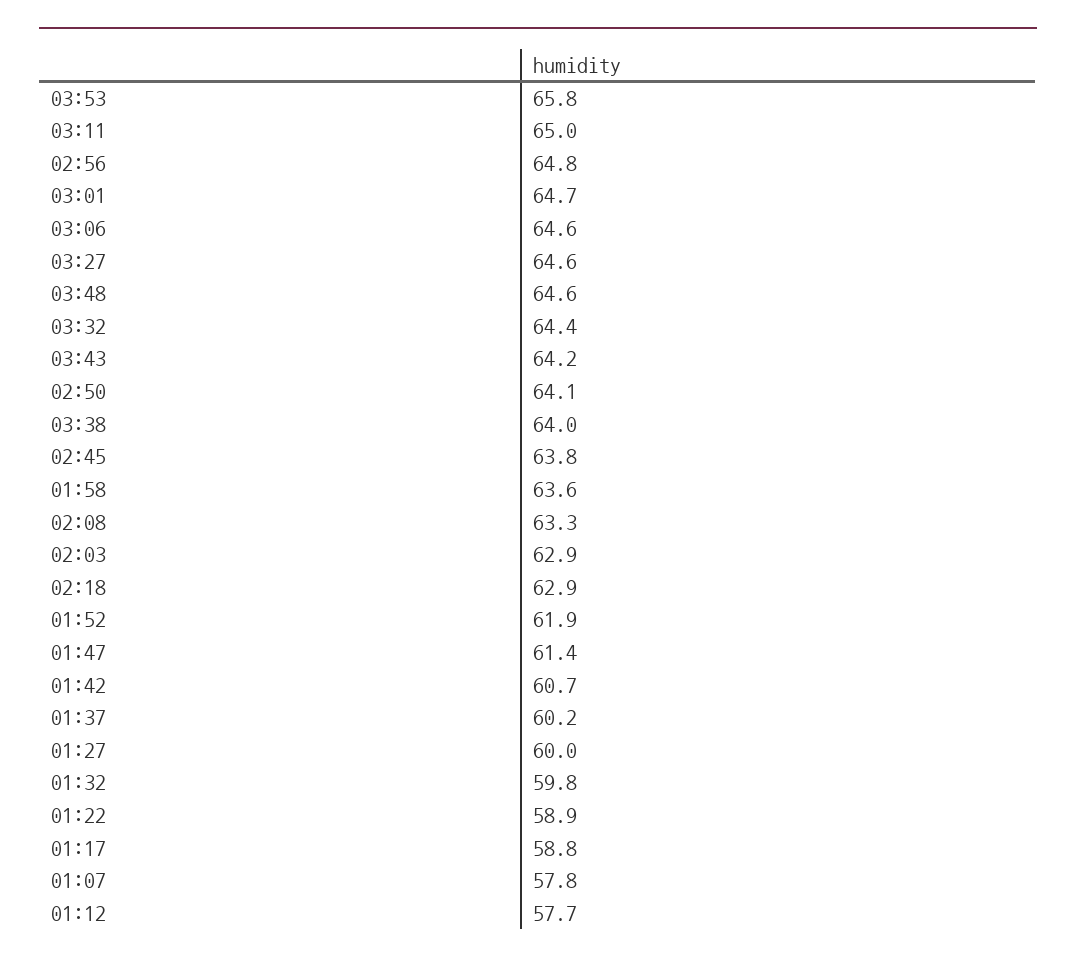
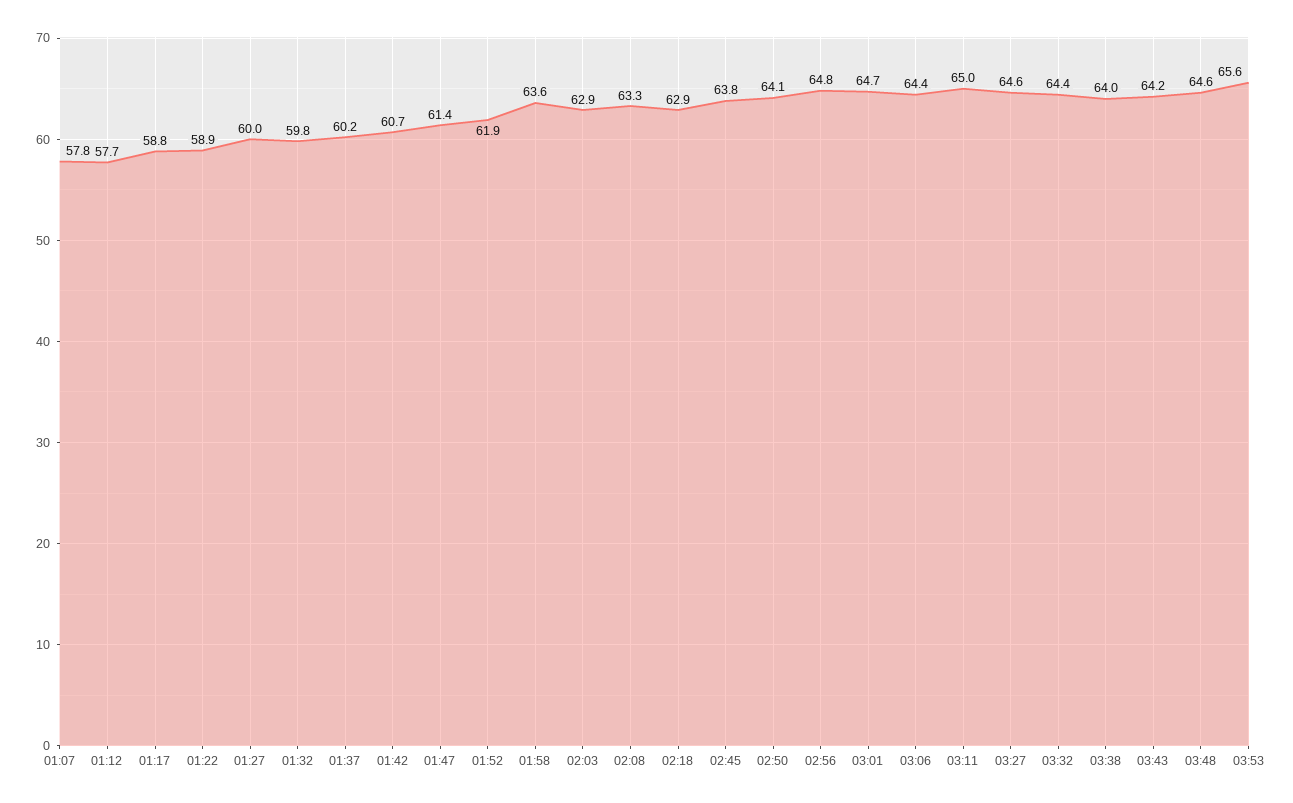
03:53: 65.8 -> 65.6
03:06: 64.6 -> 64.4

